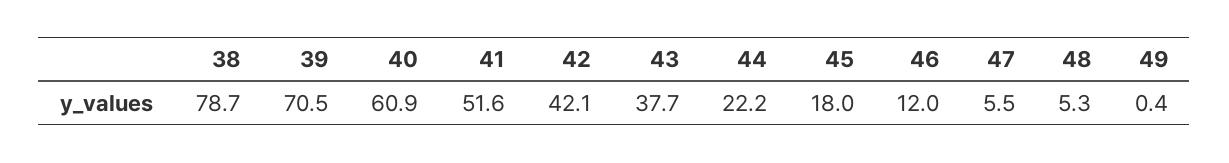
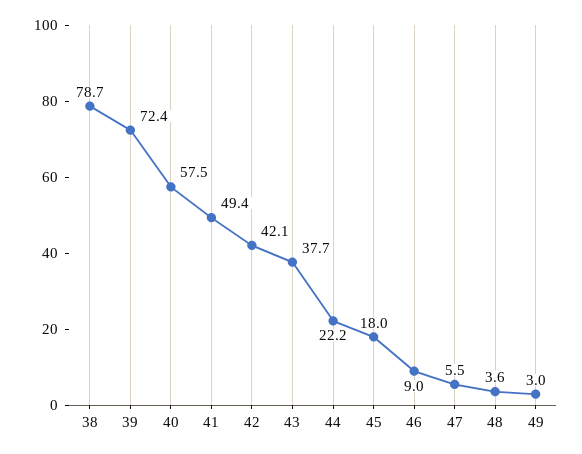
39: 70.5 -> 72.4
40: 60.9 -> 57.5
41: 51.6 -> 49.4
46: 12 -> 9
48: 5.3 -> 3.6
49: 0.4 -> 3

